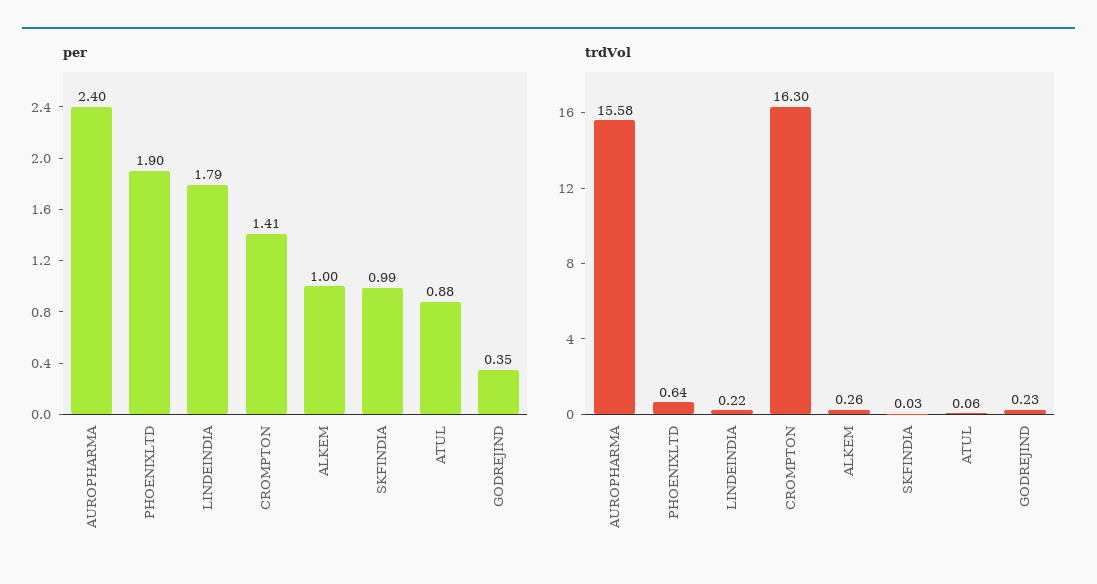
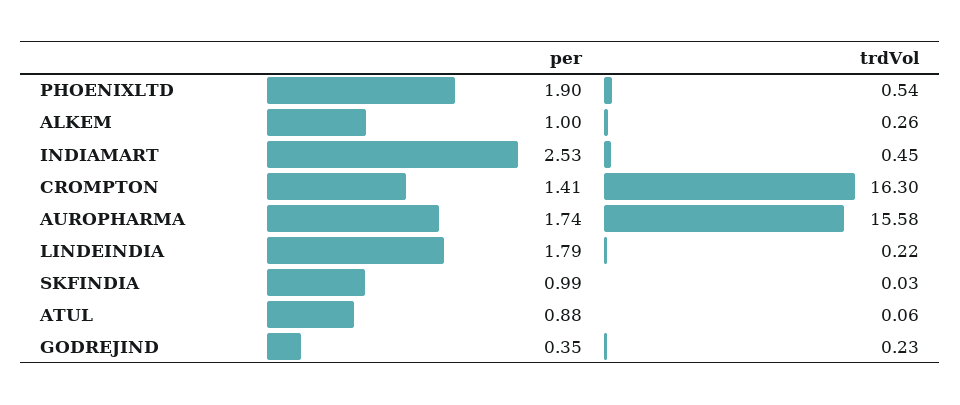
per, AUROPHARMA: 2.4 -> 1.74
trdVol, PHOENIXLTD: 0.64 -> 0.54
per, INDIAMART: none -> 2.53
trdVol, INDIAMART: none -> 0.45

